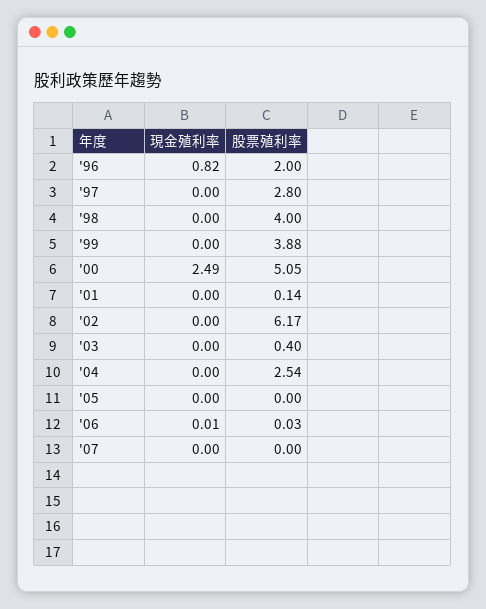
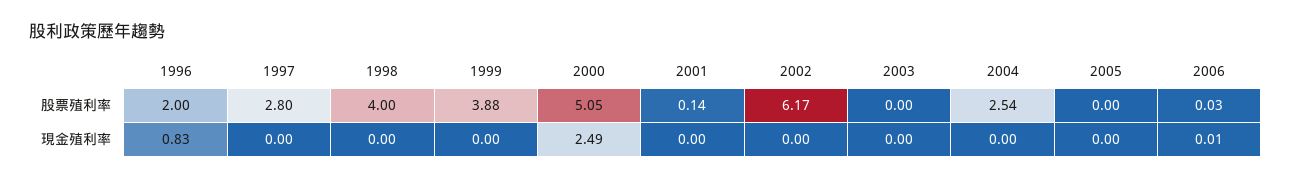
現金殖利率, '96: 0.82 -> 0.83
股票殖利率, '03: 0.4 -> 0
現金殖利率, '07: 0 -> none
股票殖利率, '07: 0 -> none

